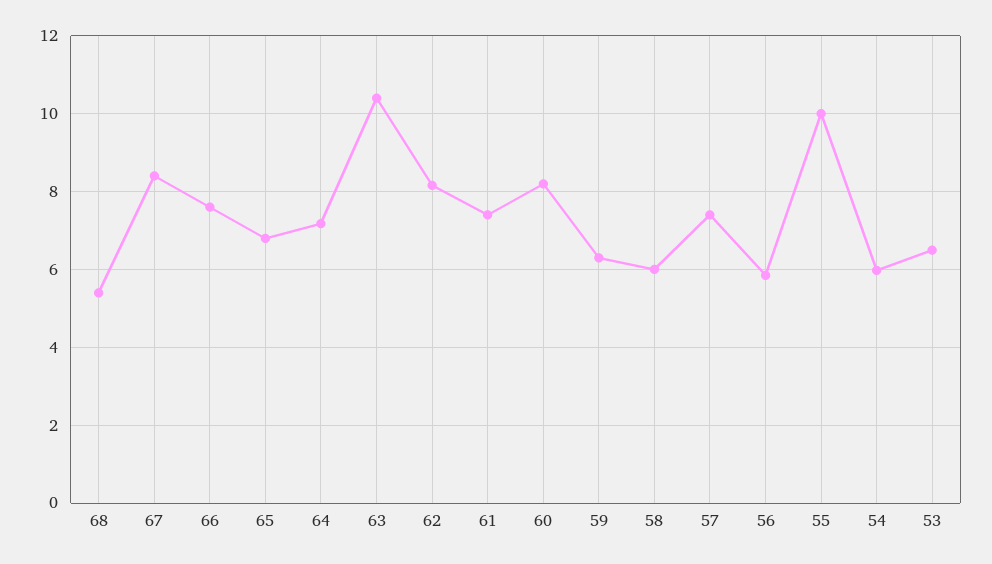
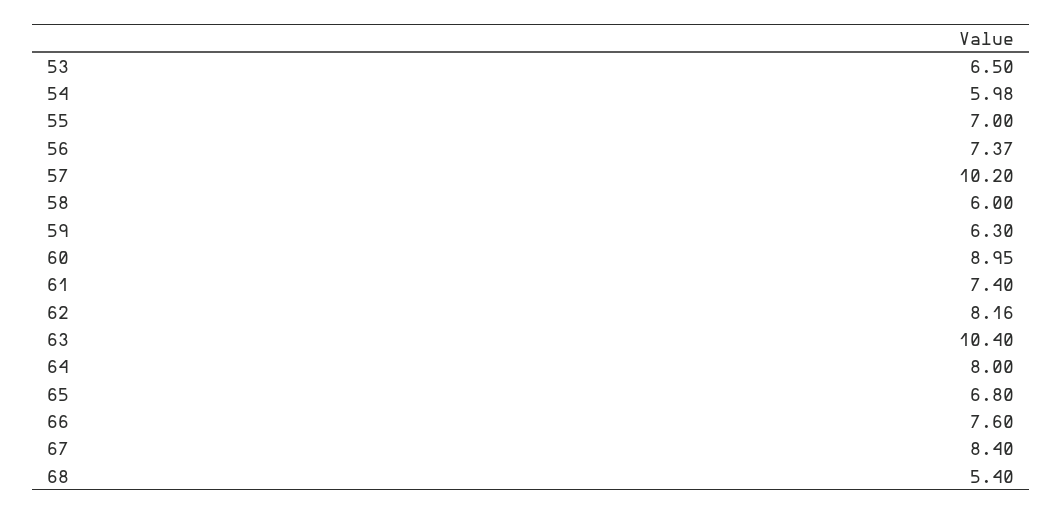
64: 7.2 -> 8
60: 8.2 -> 8.95
57: 7.4 -> 10.2
56: 5.8 -> 7.37
55: 10 -> 7

